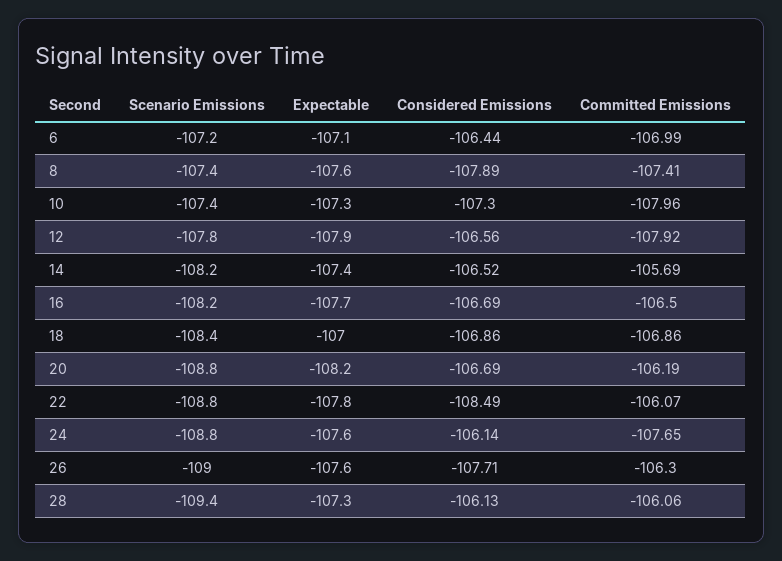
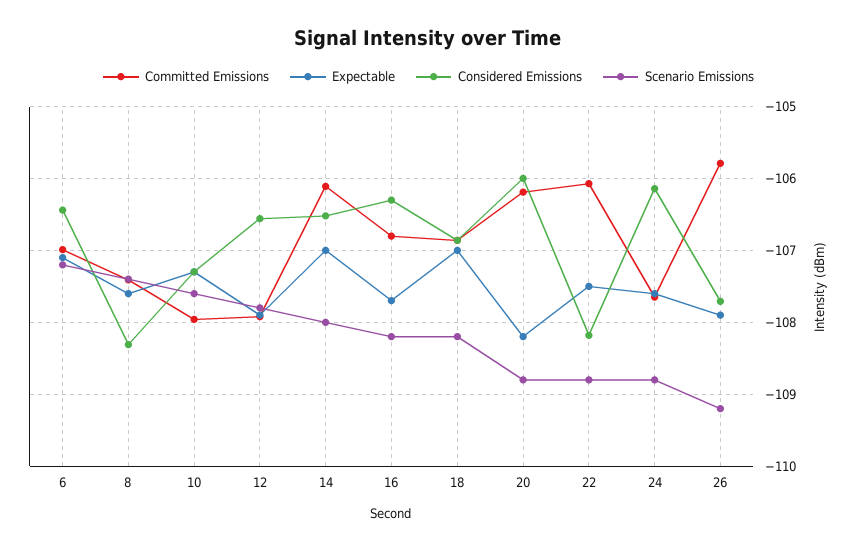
Considered Emissions, 8: -107.89 -> -108.3
Scenario Emissions, 10: -107.4 -> -107.6
Scenario Emissions, 14: -108.2 -> -108
Expectable, 14: -107.4 -> -107
Committed Emissions, 14: -105.69 -> -106.1
Considered Emissions, 16: -106.69 -> -106.3
Committed Emissions, 16: -106.5 -> -106.8
Scenario Emissions, 18: -108.4 -> -108.2
Considered Emissions, 20: -106.69 -> -106
Expectable, 22: -107.8 -> -107.5
Considered Emissions, 22: -108.49 -> -108.2
Scenario Emissions, 26: -109 -> -109.2
Expectable, 26: -107.6 -> -107.9
Committed Emissions, 26: -106.3 -> -105.8
Scenario Emissions, 28: -109.4 -> none
Expectable, 28: -107.3 -> none
Considered Emissions, 28: -106.13 -> none
Committed Emissions, 28: -106.06 -> none

